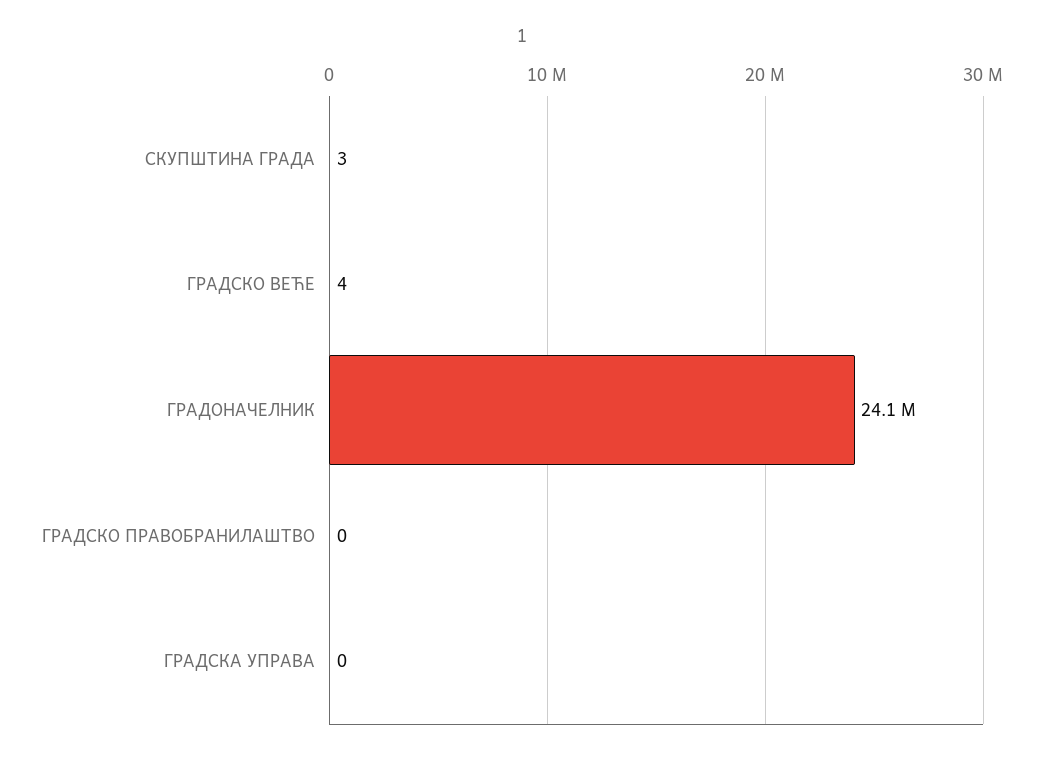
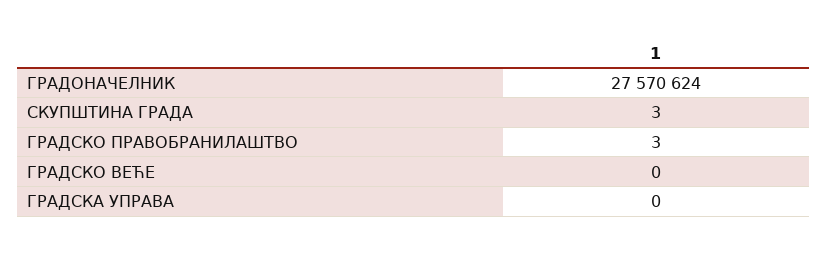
ГРАДСКО ВЕЋЕ: 4 -> 0
ГРАДОНАЧЕЛНИК: 24100000 -> 27570624
ГРАДСКО ПРАВОБРАНИЛАШТВО: 0 -> 3

